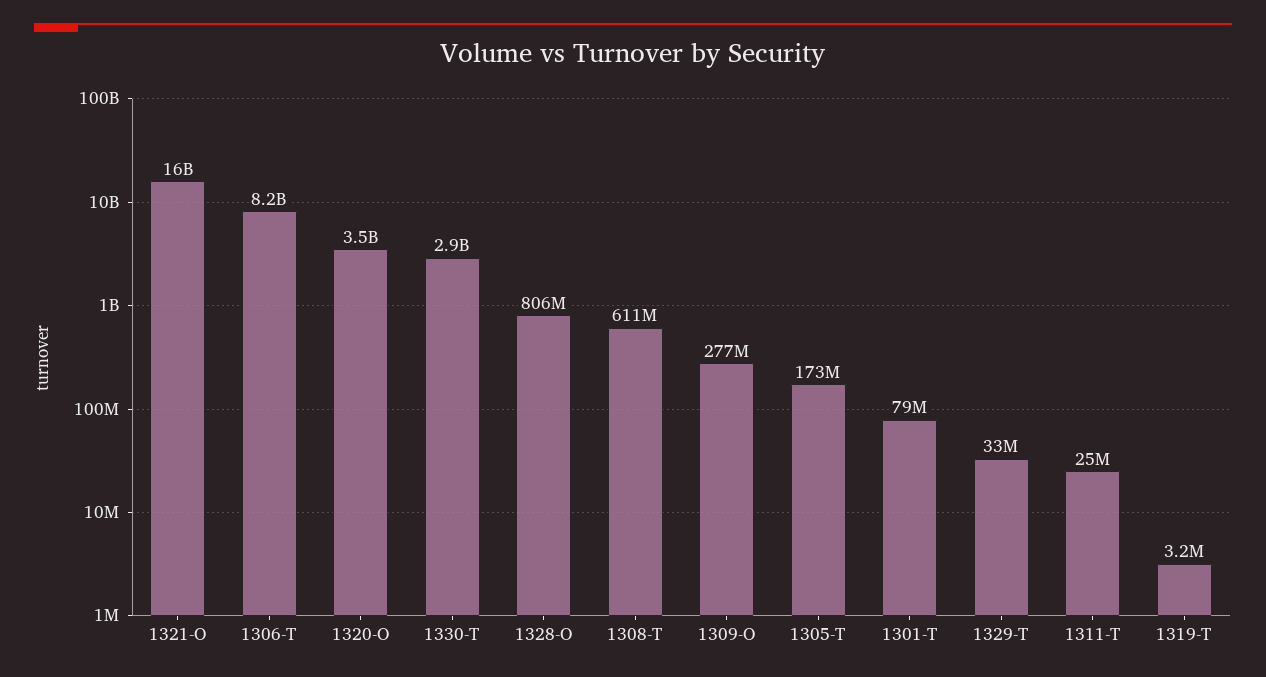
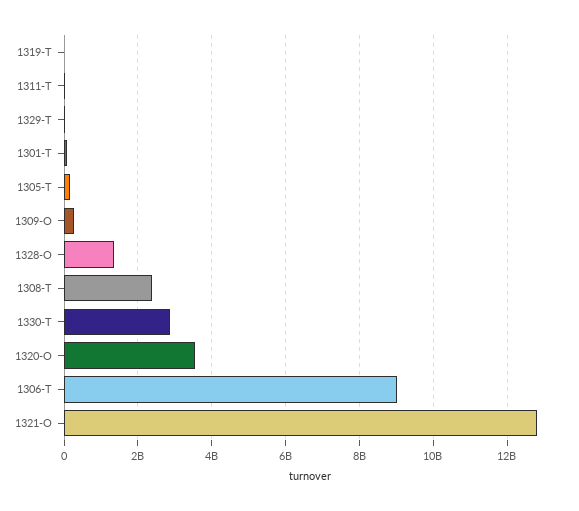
1321-O: 16000000000 -> 12800000000
1306-T: 8200000000 -> 9000000000
1328-O: 806000000 -> 1400000000
1308-T: 611000000 -> 2400000000

